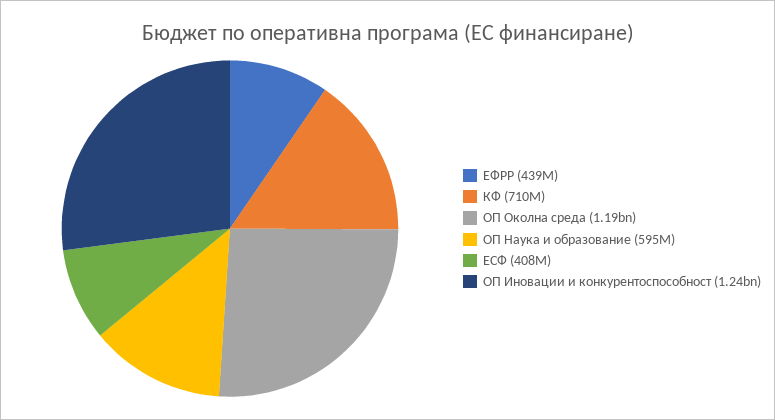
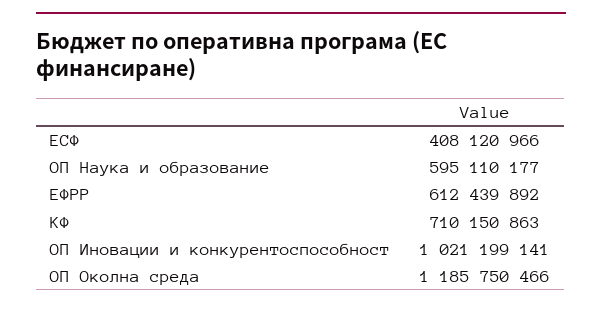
ЕФРР: 439000000 -> 612439892
ОП Иновации и конкурентоспособност: 1240000000 -> 1021199141

